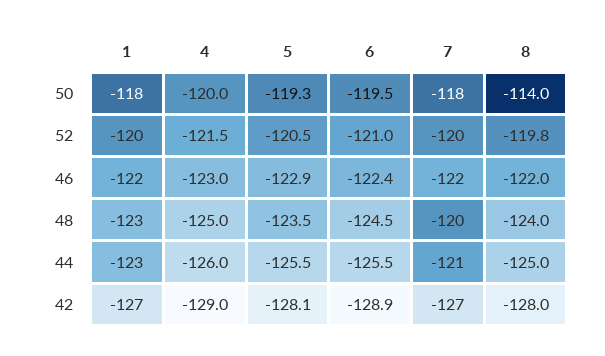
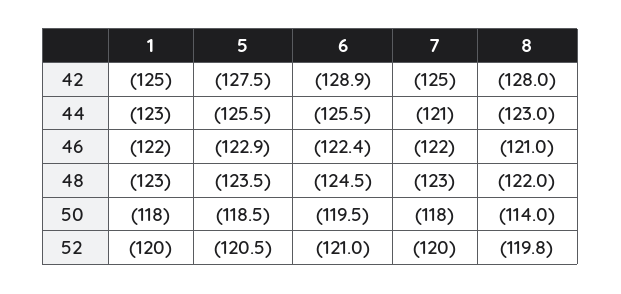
4, 50: -120 -> none
5, 50: -119.3 -> -118.5
4, 52: -121.5 -> none
4, 46: -123 -> none
8, 46: -122 -> -121
4, 48: -125 -> none
7, 48: -120 -> -123
8, 48: -124 -> -122
4, 44: -126 -> none
8, 44: -125 -> -123
1, 42: -127 -> -125
4, 42: -129 -> none
5, 42: -128.1 -> -127.5
7, 42: -127 -> -125

